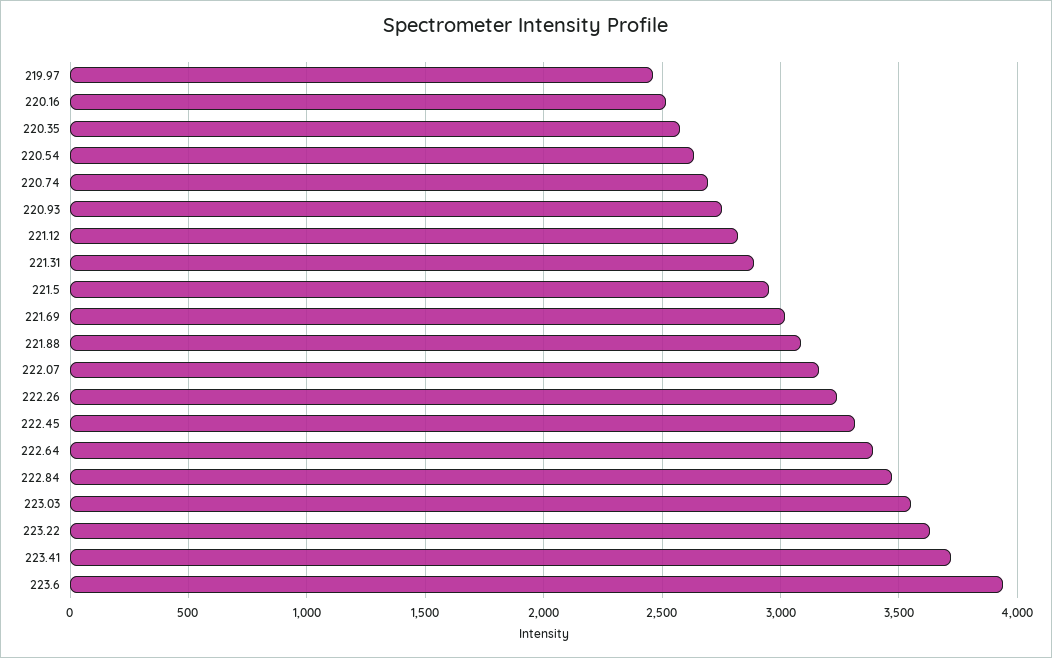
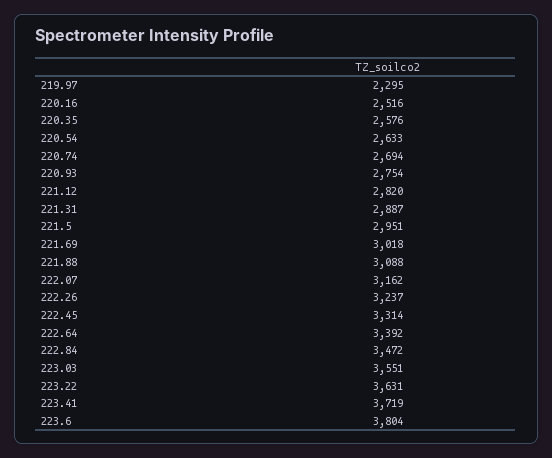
219.97: 2450 -> 2295
223.6: 3950 -> 3804

